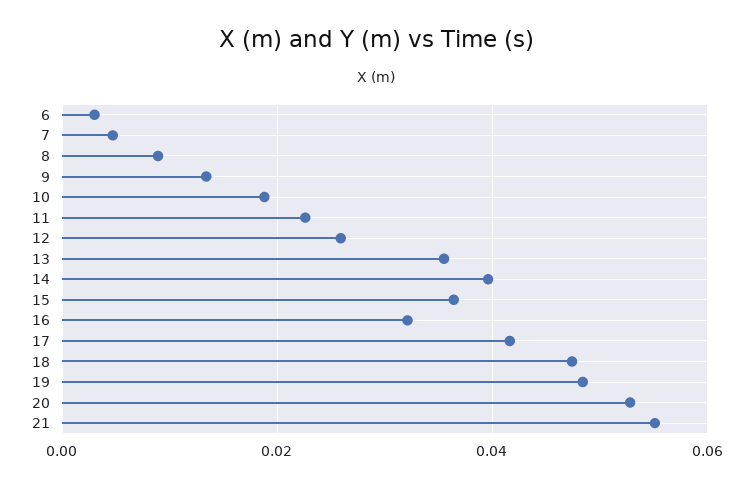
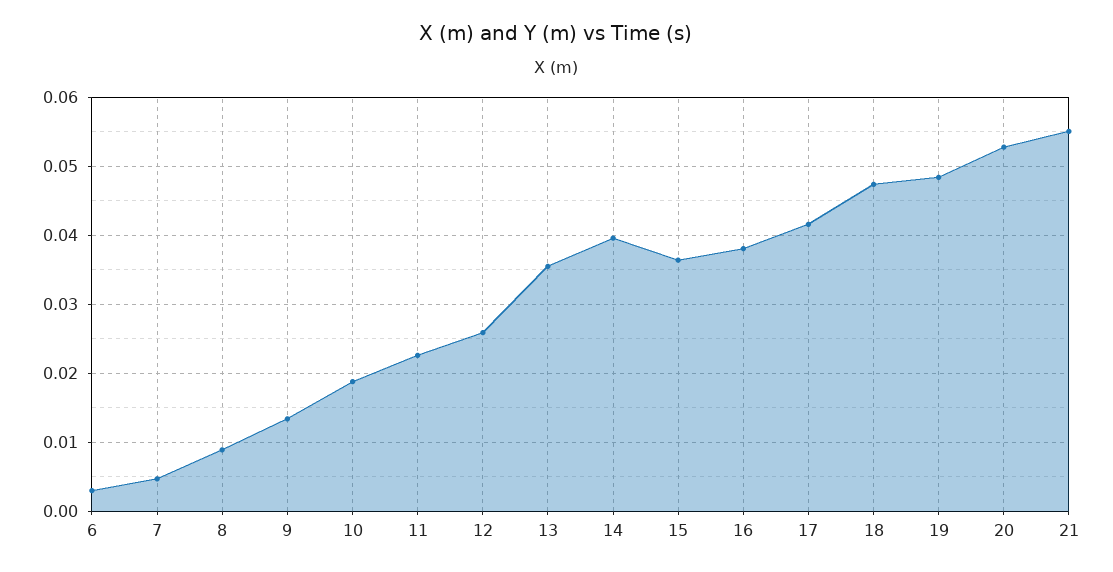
16: 0.032 -> 0.038

